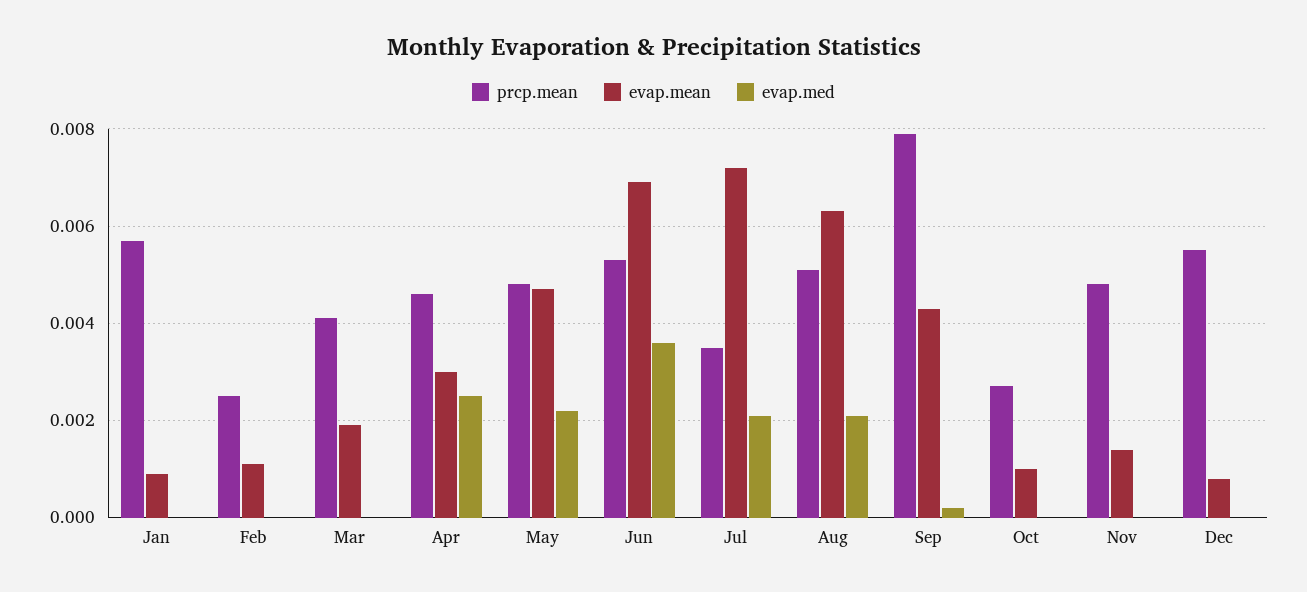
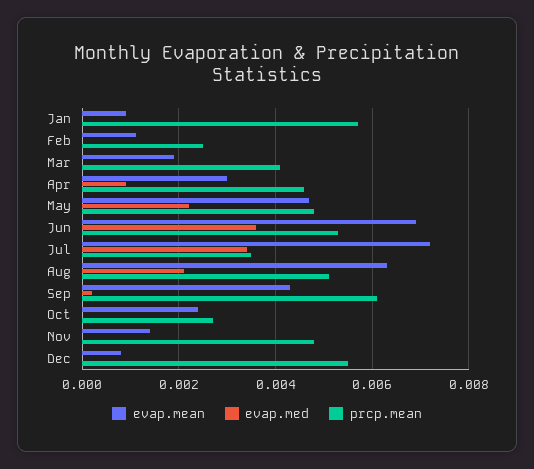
evap.med, Apr: 0.0025 -> 0.001
evap.med, Jul: 0.002 -> 0.0035
prcp.mean, Sep: 0.008 -> 0.006
evap.mean, Oct: 0.001 -> 0.0025

